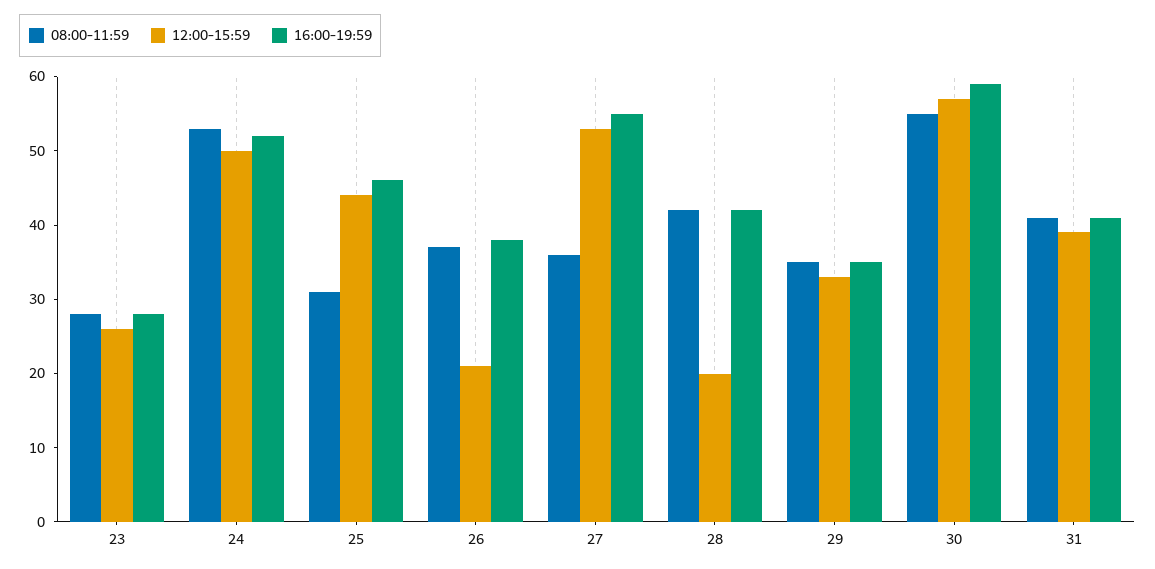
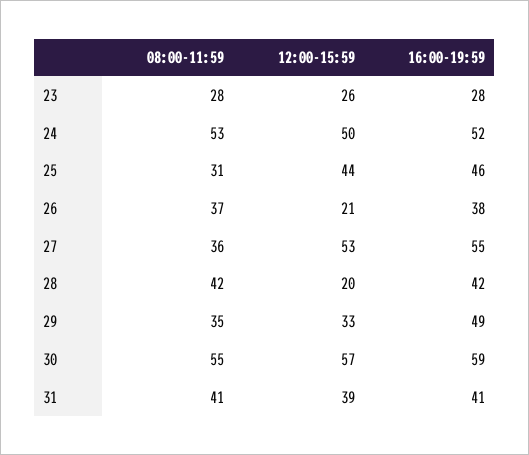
16:00-19:59, 29: 35 -> 49

